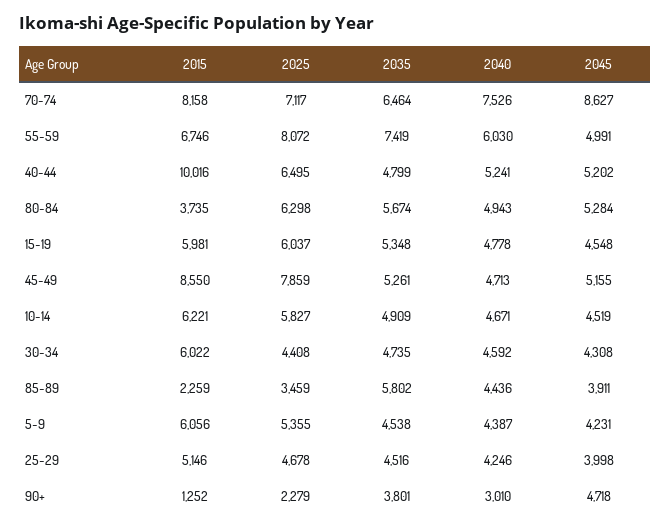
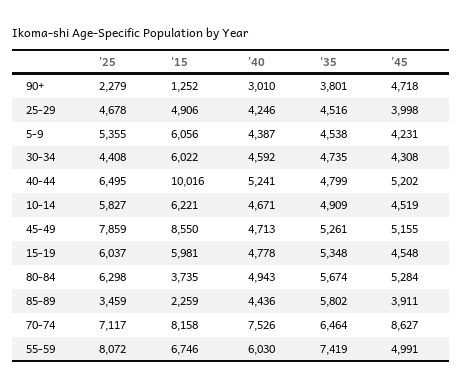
2015, 25-29: 5146 -> 4906

